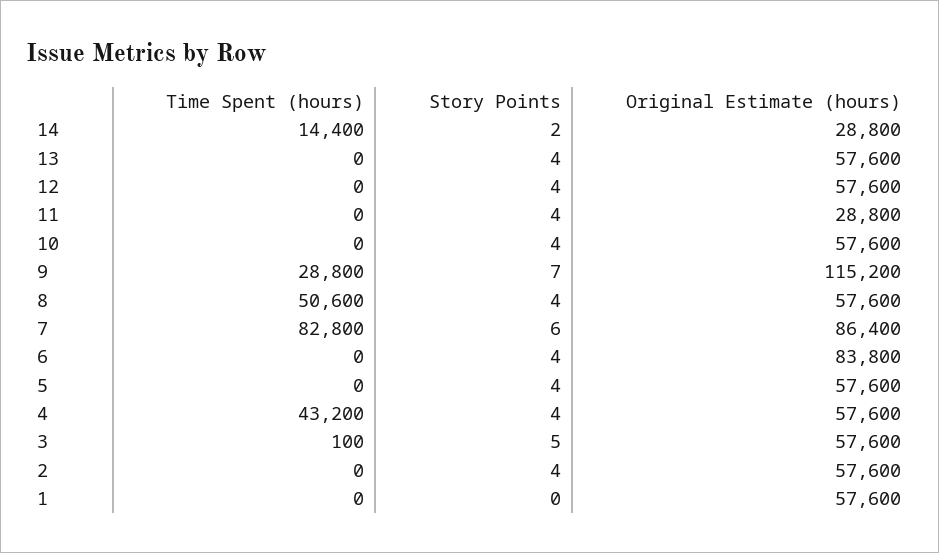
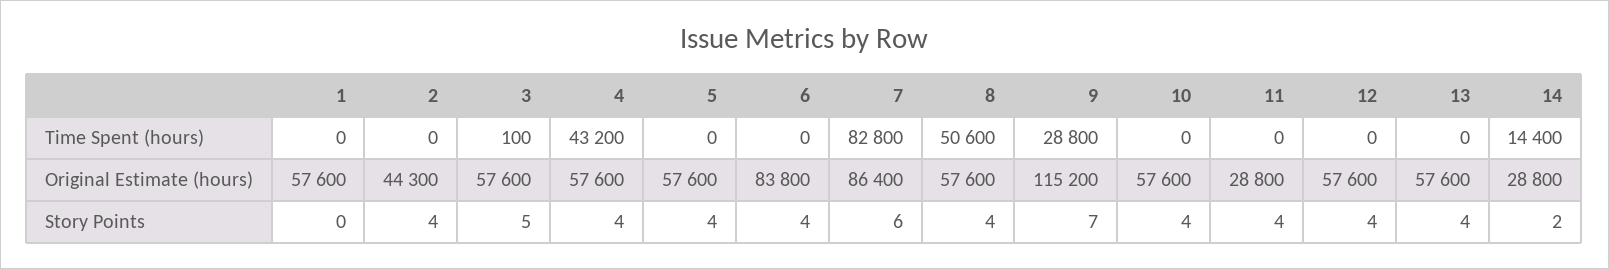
Original Estimate (hours), 2: 57600 -> 44300

